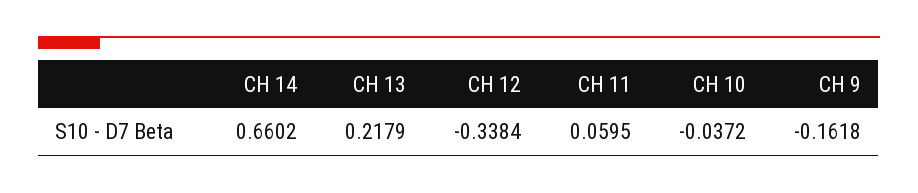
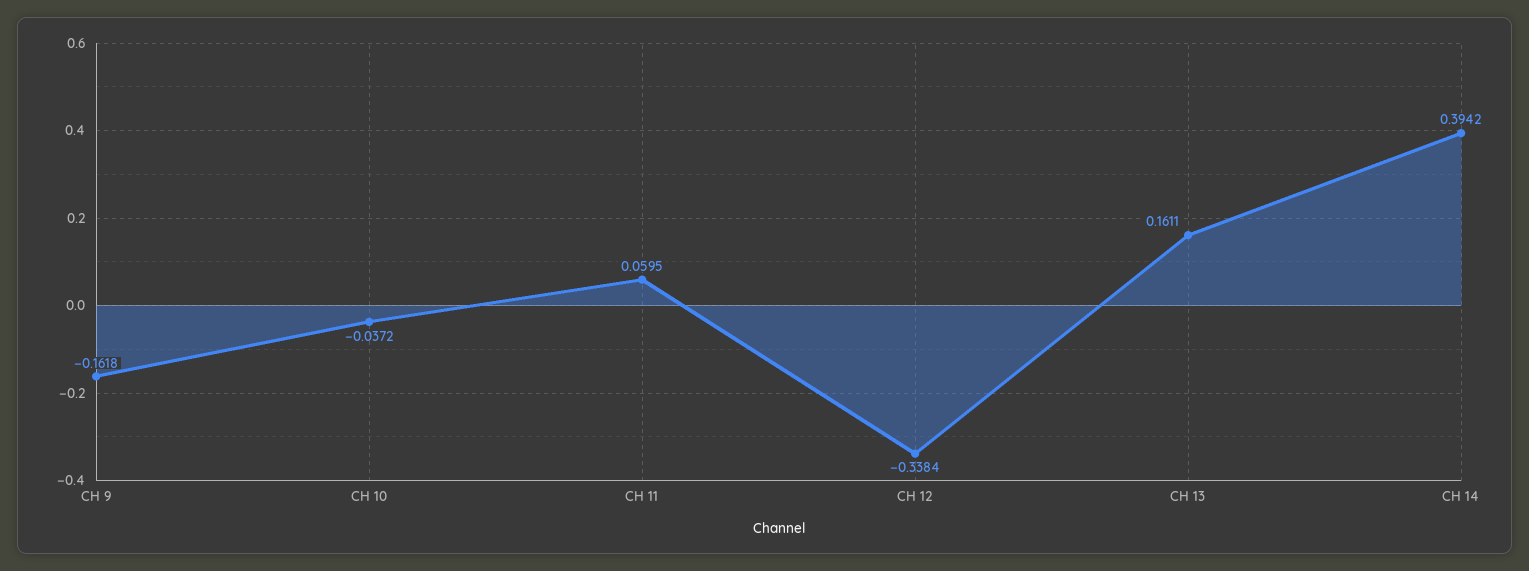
CH 14: 0.6602 -> 0.3942
CH 13: 0.2179 -> 0.1611

